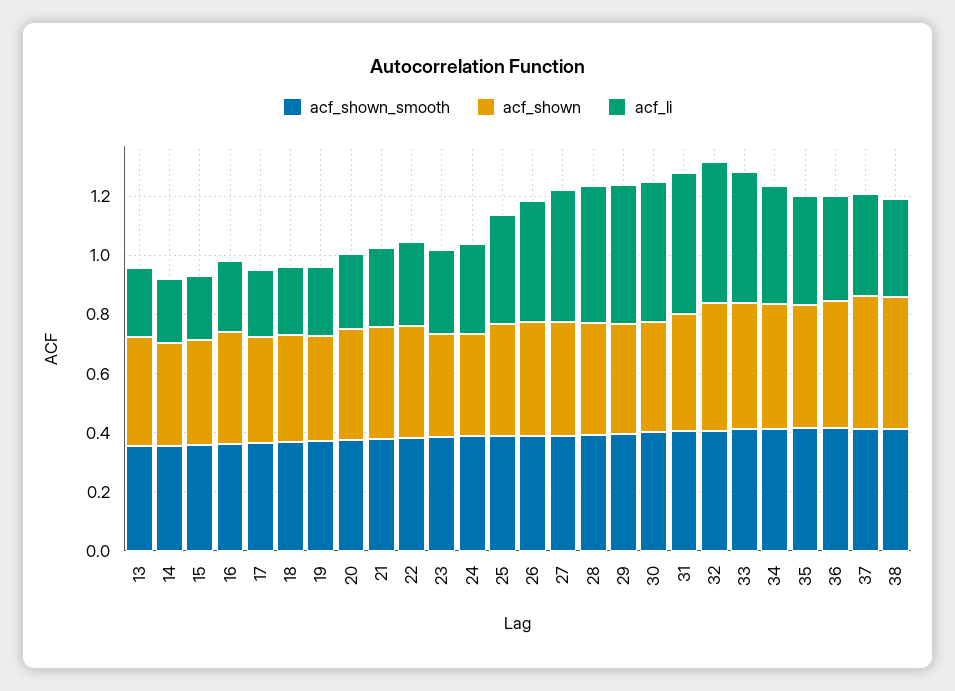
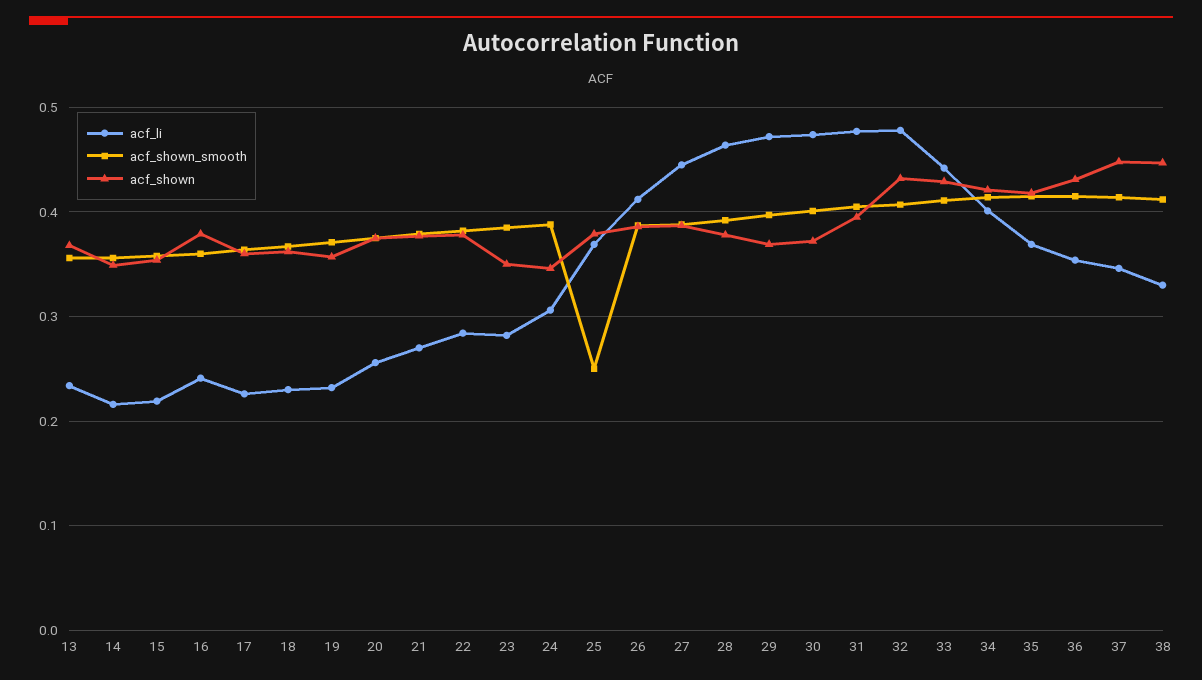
acf_shown_smooth, 25: 0.4 -> 0.25

